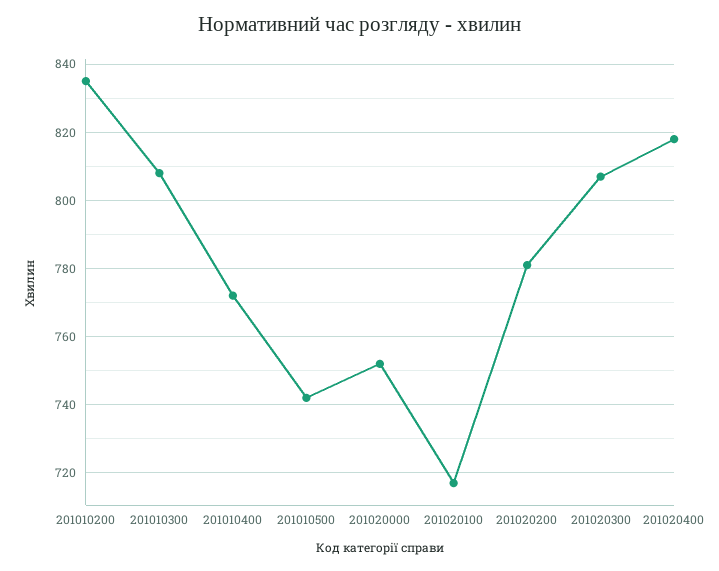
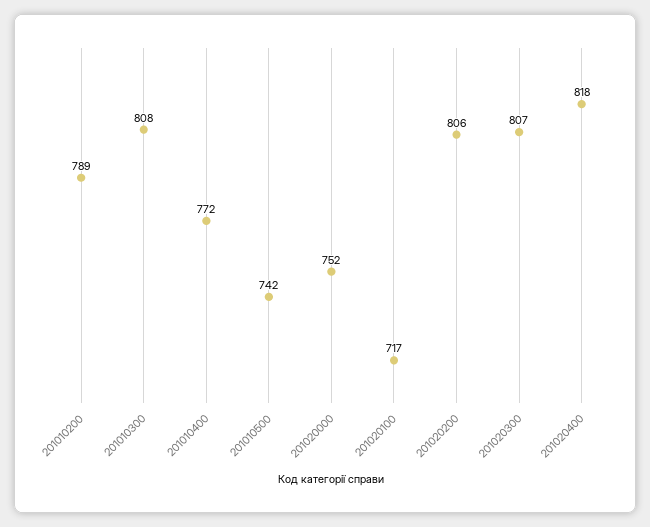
201010200: 835 -> 789
201020200: 780 -> 806

